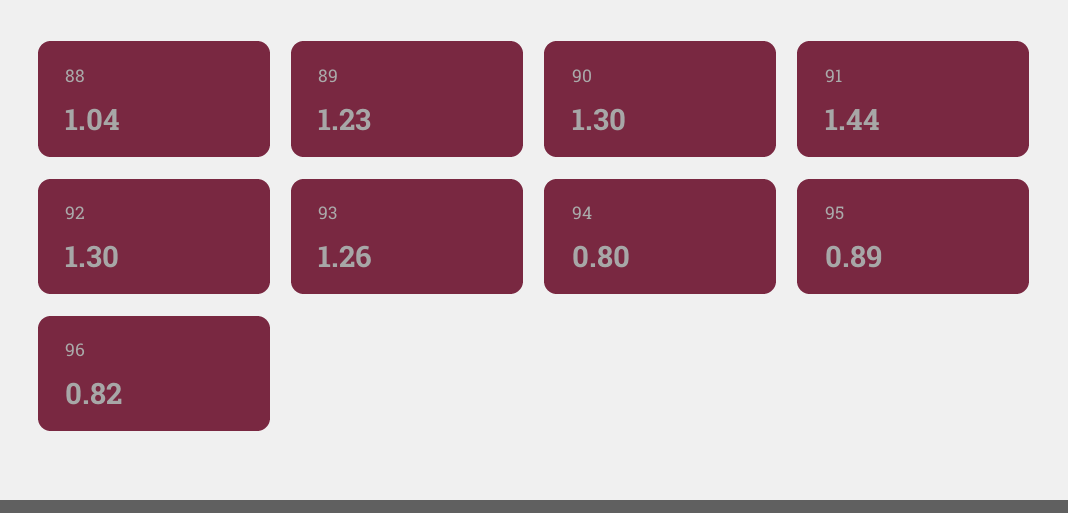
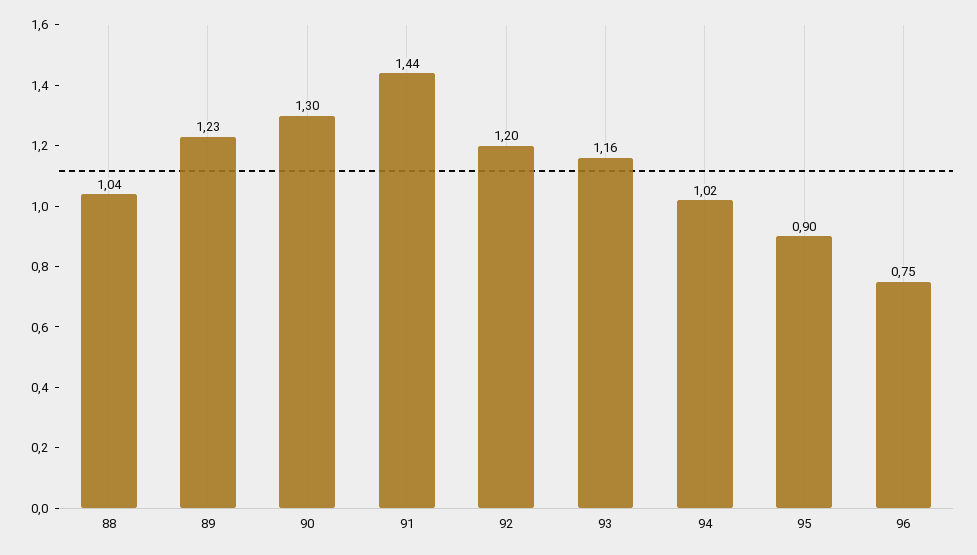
92: 1.3 -> 1.2
93: 1.26 -> 1.16
94: 0.8 -> 1.02
95: 0.89 -> 0.9
96: 0.82 -> 0.75

